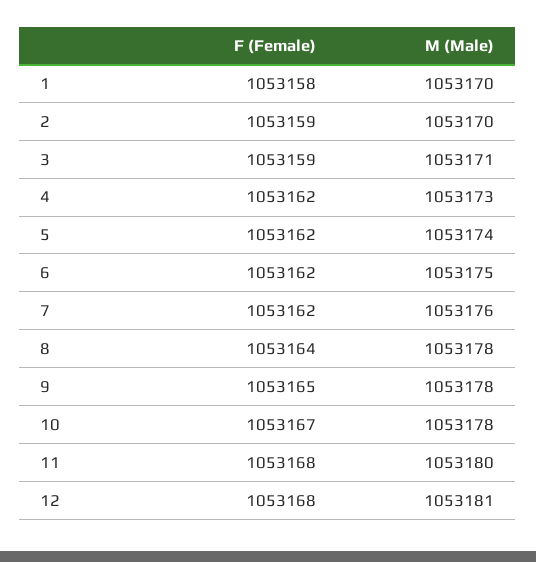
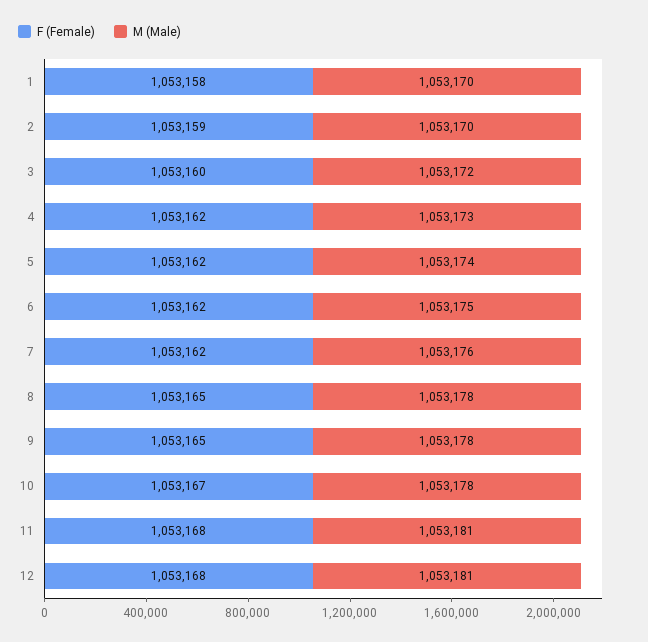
F (Female), 3: 1053159 -> 1053160
M (Male), 3: 1053171 -> 1053172
F (Female), 8: 1053164 -> 1053165
M (Male), 11: 1053180 -> 1053181

